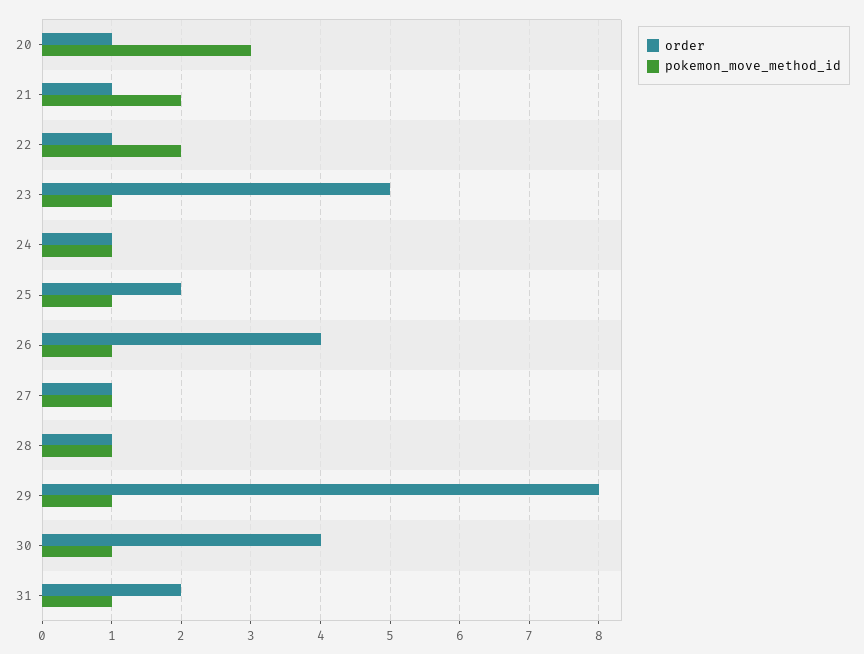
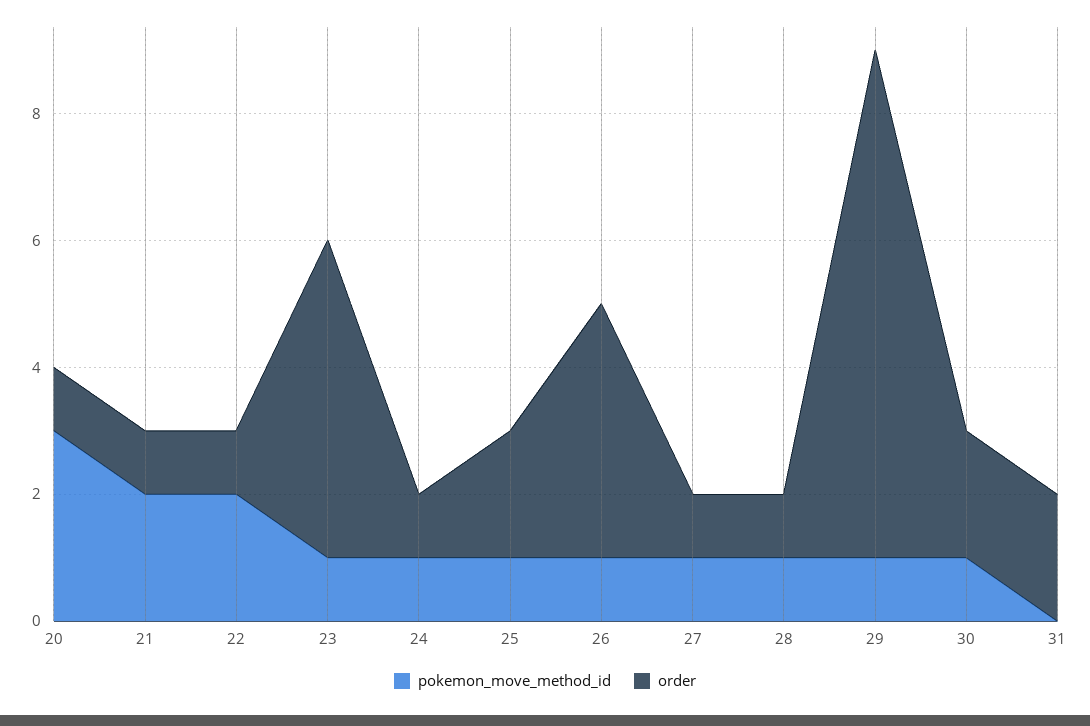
order, 30: 4 -> 2
pokemon_move_method_id, 31: 1 -> 0

